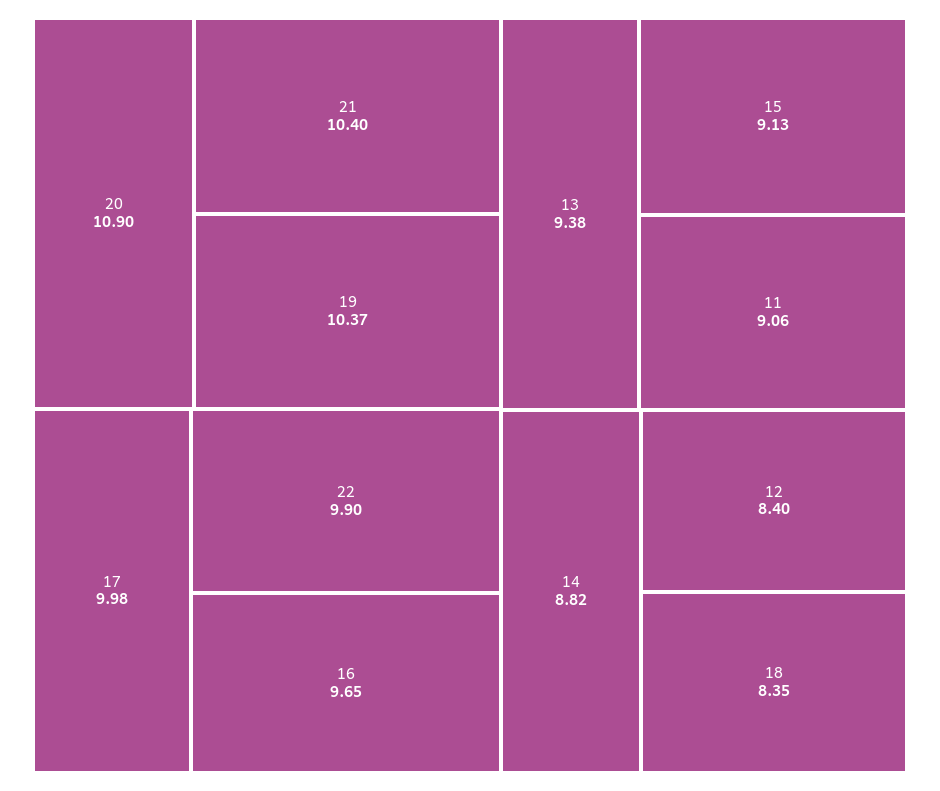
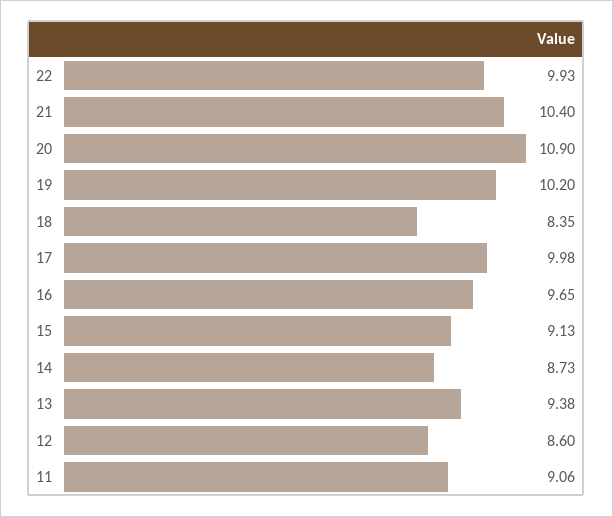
19: 10.37 -> 10.2
22: 9.9 -> 9.93
14: 8.82 -> 8.73
12: 8.4 -> 8.6

